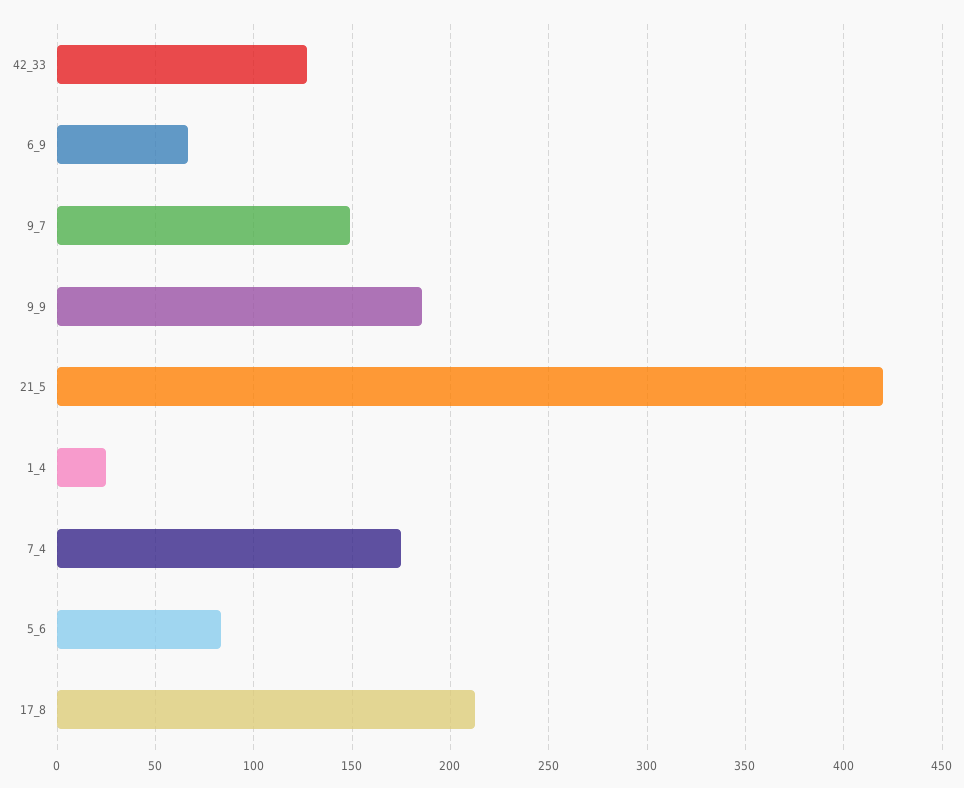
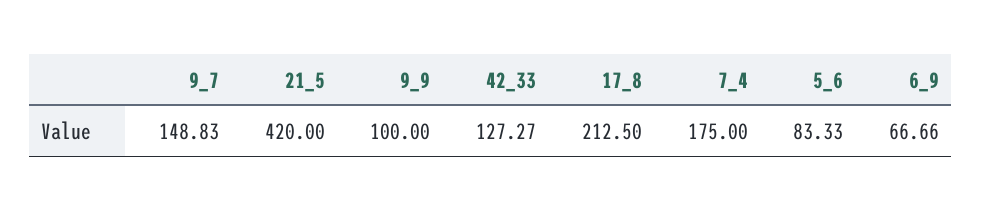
9_9: 185 -> 100
1_4: 25 -> none

